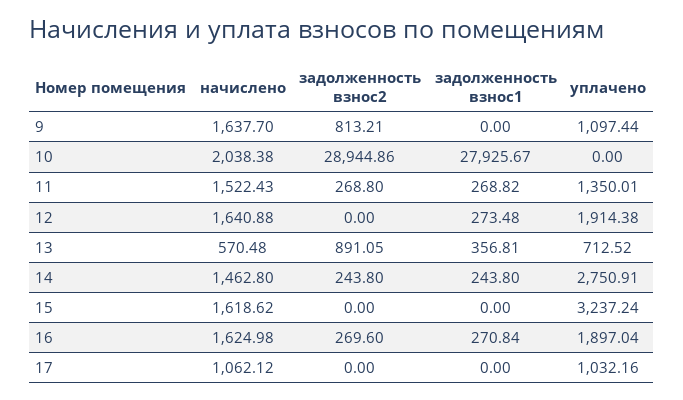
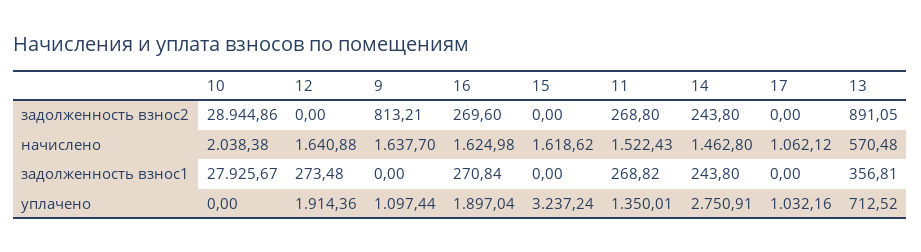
уплачено, 12: 1914.38 -> 1914.36

